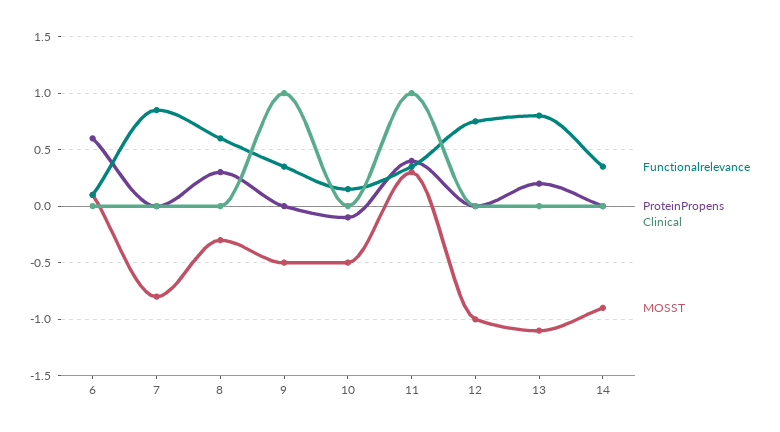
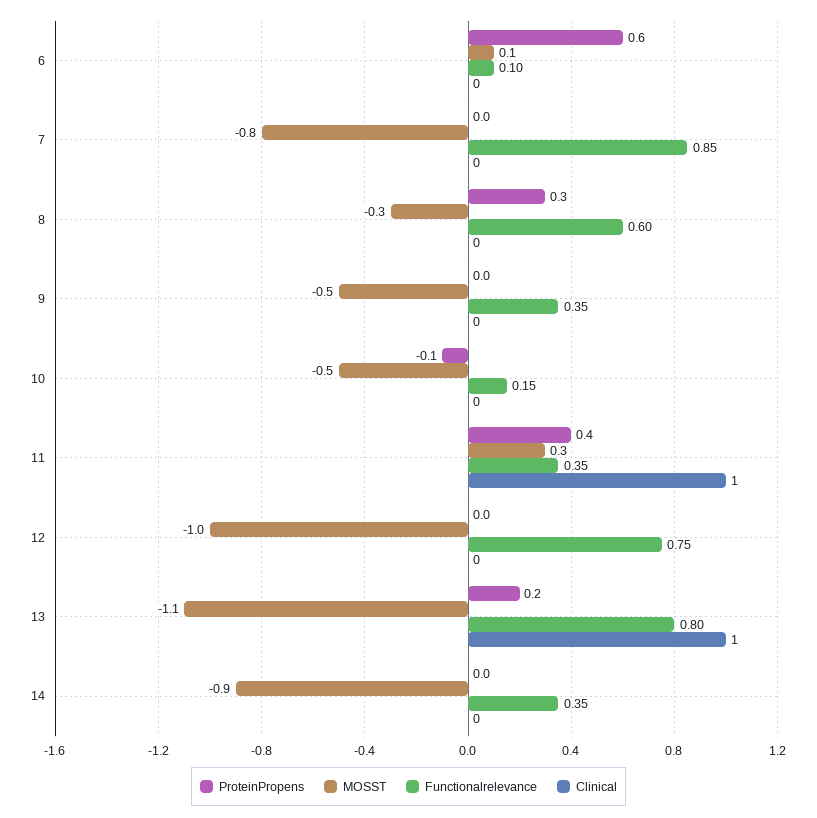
Clinical, 9: 1 -> 0
Clinical, 13: 0 -> 1

